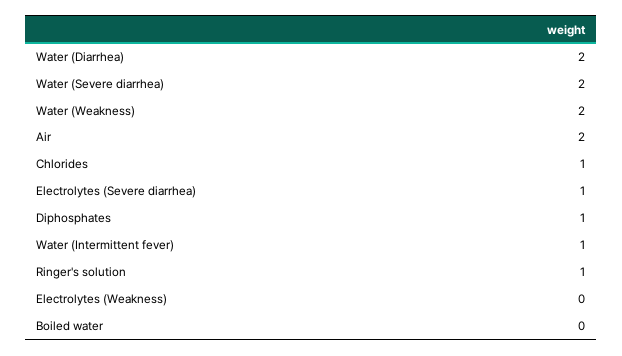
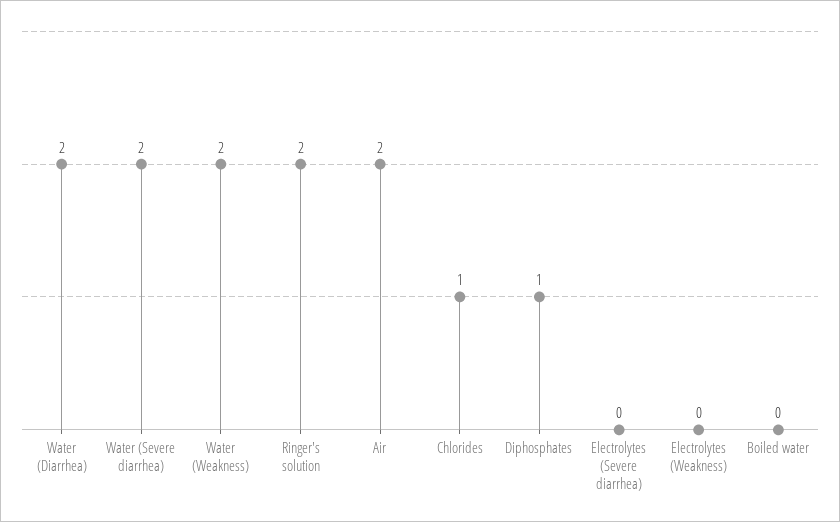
Electrolytes (Severe diarrhea): 1 -> 0
Water (Intermittent fever): 1 -> none
Ringer's solution: 1 -> 2

